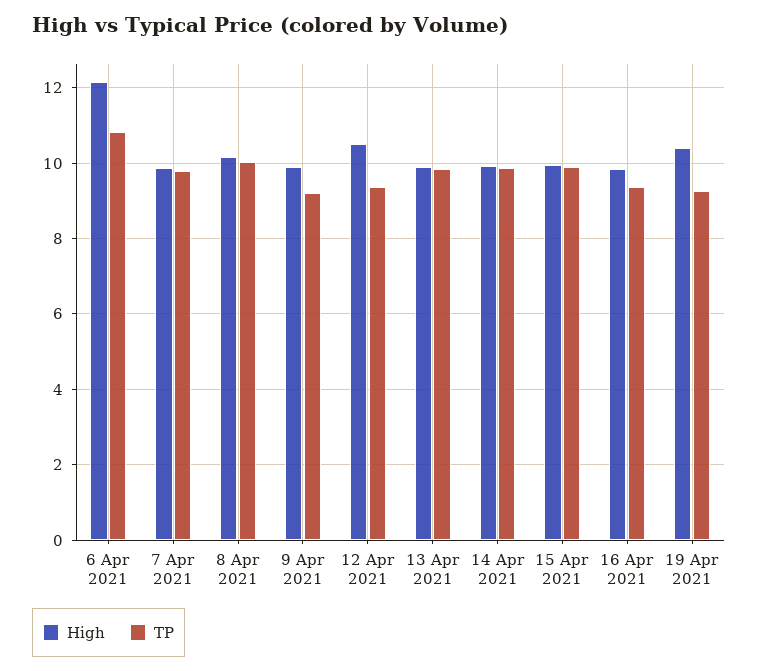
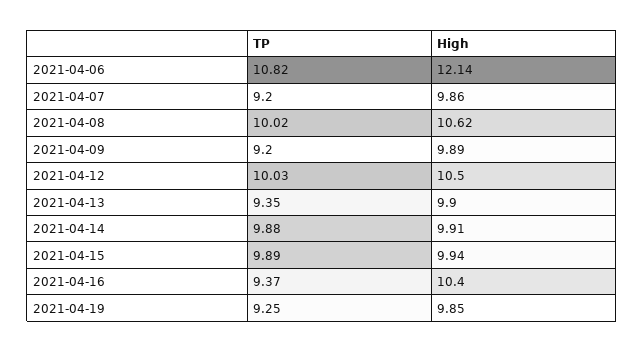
TP, 7 Apr 2021: 9.8 -> 9.2
High, 8 Apr 2021: 10.2 -> 10.62
TP, 12 Apr 2021: 9.4 -> 10.03
TP, 13 Apr 2021: 9.8 -> 9.35
High, 16 Apr 2021: 9.8 -> 10.4
High, 19 Apr 2021: 10.4 -> 9.85

